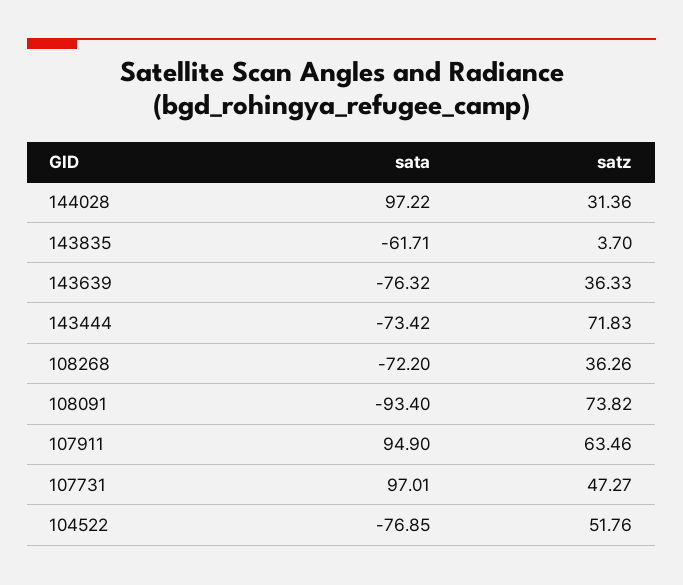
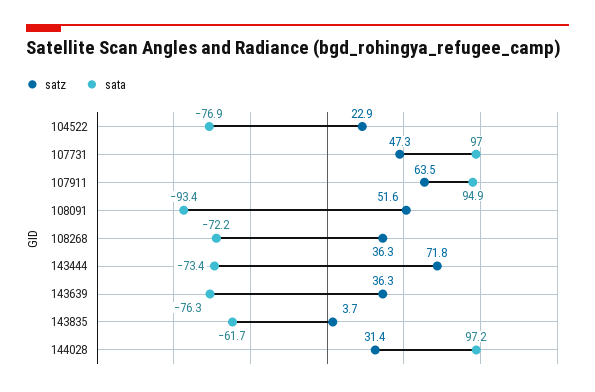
satz, 108091: 73.82 -> 51.6
satz, 104522: 51.76 -> 22.9

